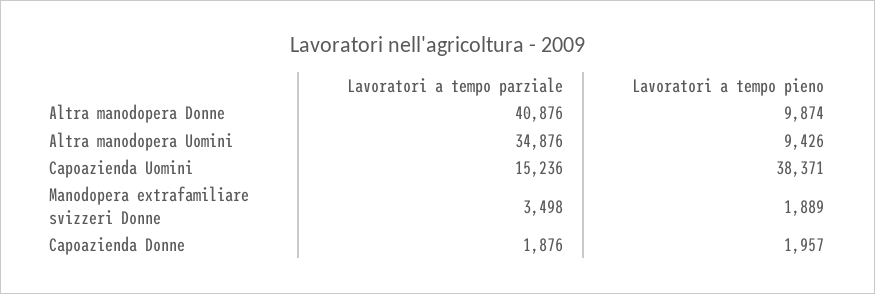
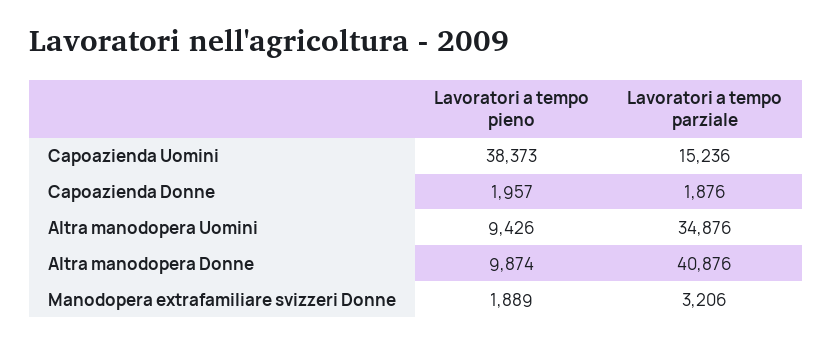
Lavoratori a tempo pieno, Capoazienda Uomini: 38371 -> 38373
Lavoratori a tempo parziale, Manodopera extrafamiliare svizzeri Donne: 3498 -> 3206

